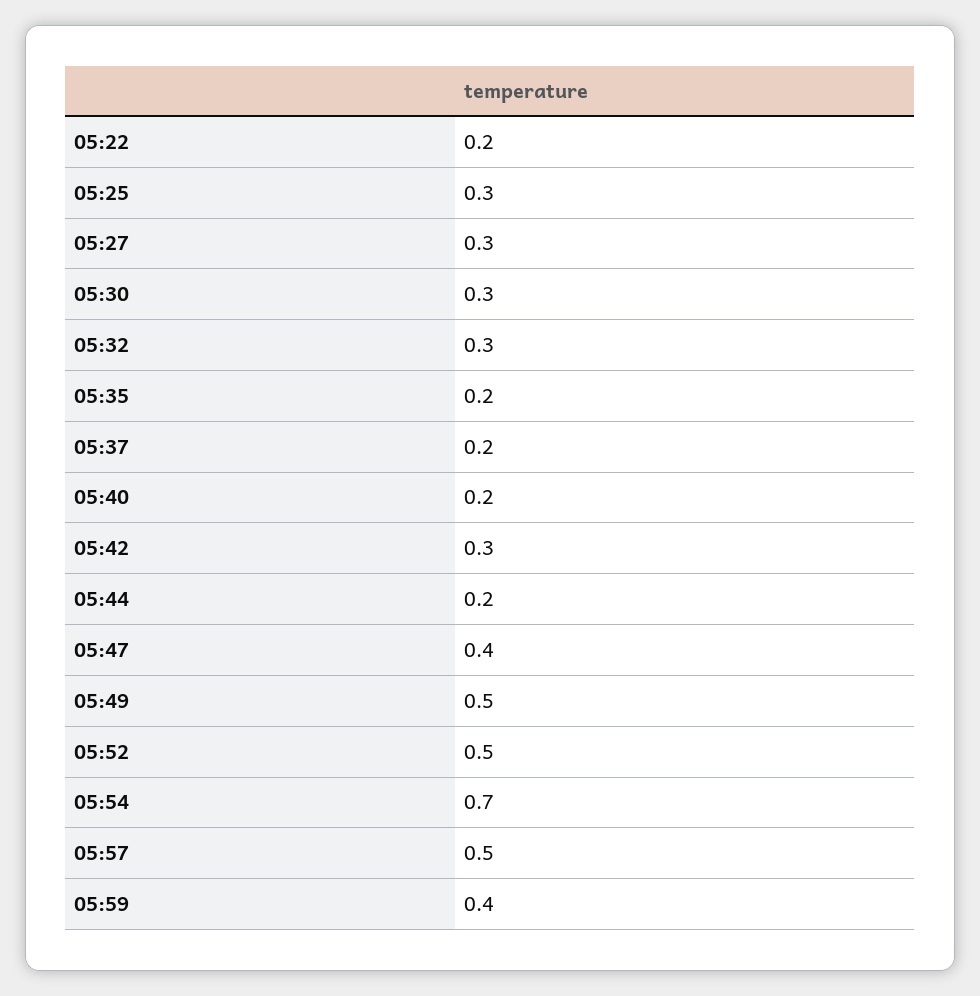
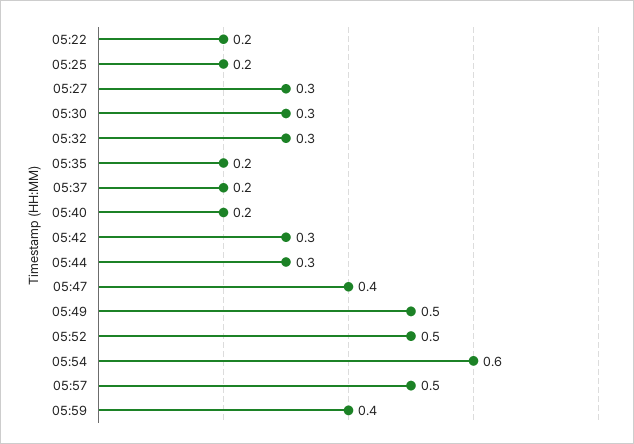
05:25: 0.3 -> 0.2
05:44: 0.2 -> 0.3
05:54: 0.7 -> 0.6

